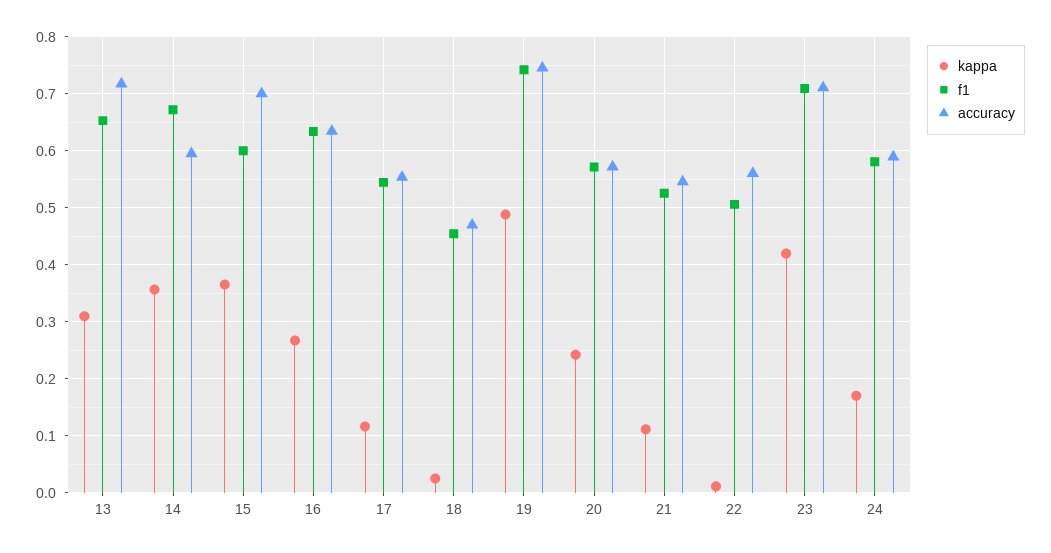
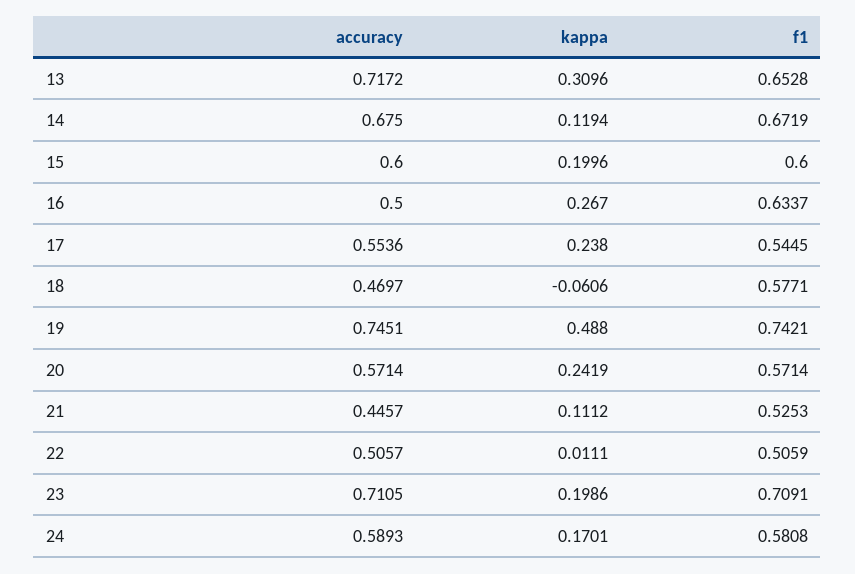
kappa, 14: 0.36 -> 0.1194
accuracy, 14: 0.6 -> 0.675
kappa, 15: 0.36 -> 0.1996
accuracy, 15: 0.7 -> 0.6
accuracy, 16: 0.64 -> 0.5
kappa, 17: 0.12 -> 0.238
kappa, 18: 0.02 -> -0.0606
f1, 18: 0.46 -> 0.5771
accuracy, 21: 0.54 -> 0.4457
accuracy, 22: 0.56 -> 0.5057
kappa, 23: 0.42 -> 0.1986

